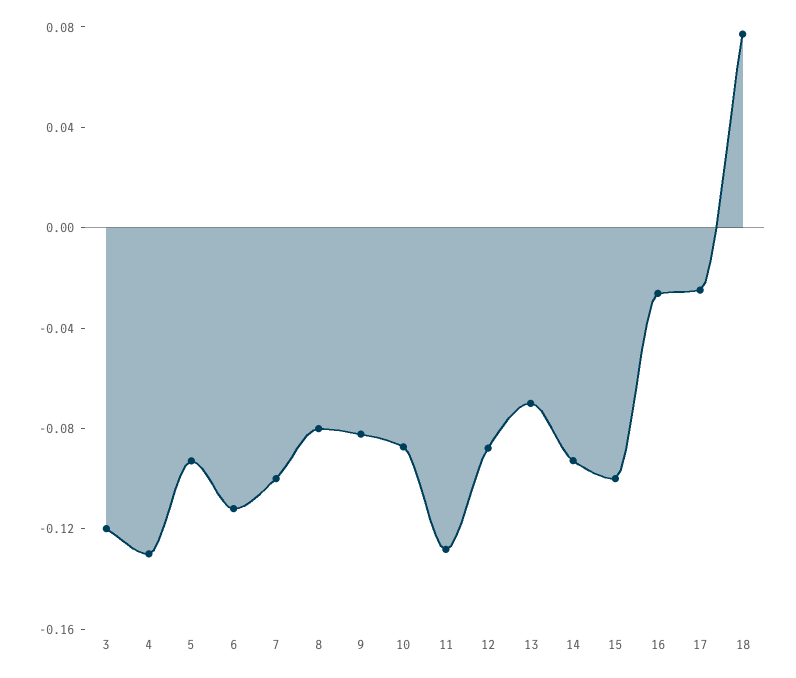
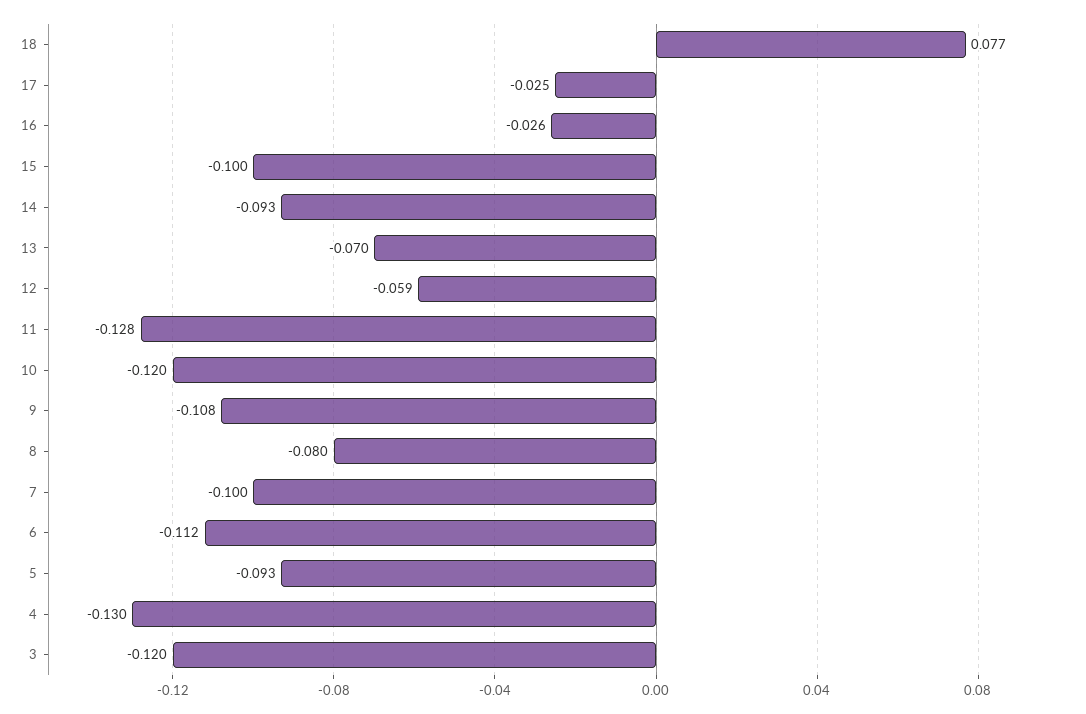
9: -0.08 -> -0.108
10: -0.09 -> -0.12
12: -0.09 -> -0.059

